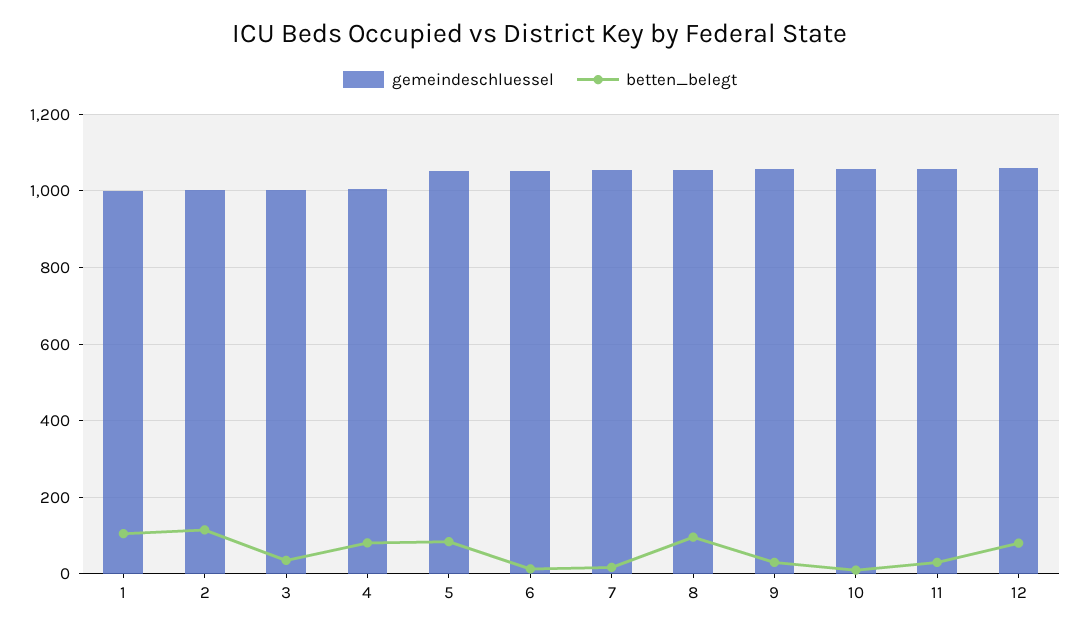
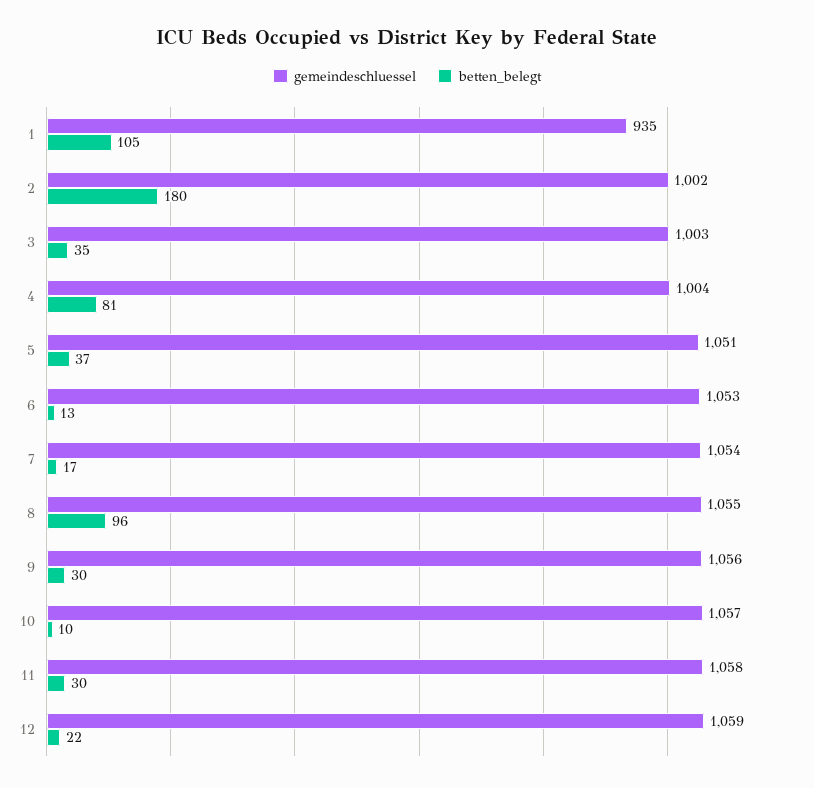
gemeindeschluessel, 1: 1000 -> 935
betten_belegt, 2: 120 -> 180
betten_belegt, 5: 80 -> 37
betten_belegt, 12: 80 -> 22

